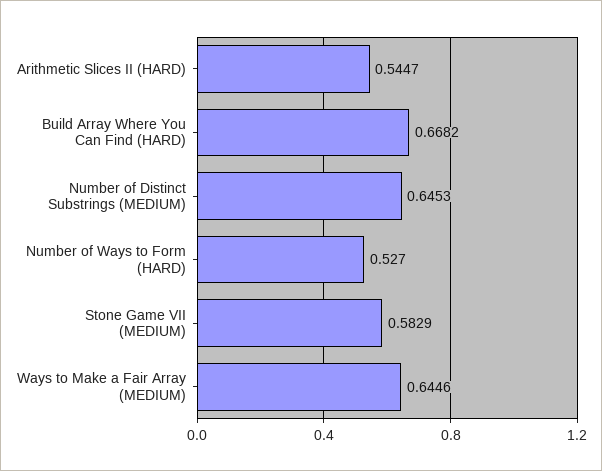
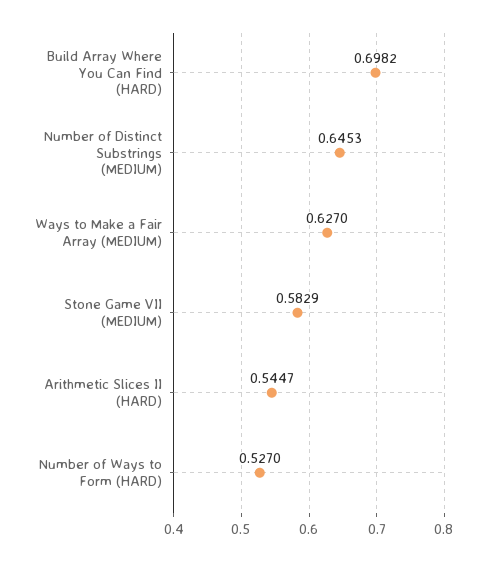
Build Array Where You Can Find (HARD): 0.6682 -> 0.6982
Ways to Make a Fair Array (MEDIUM): 0.6446 -> 0.627

